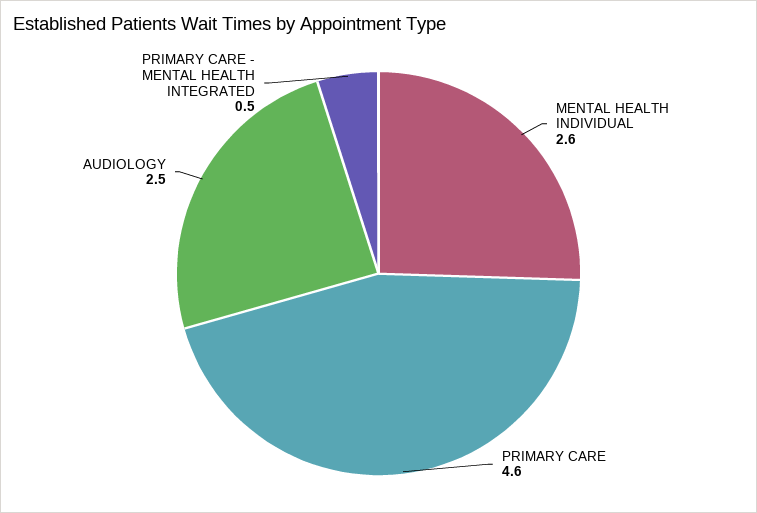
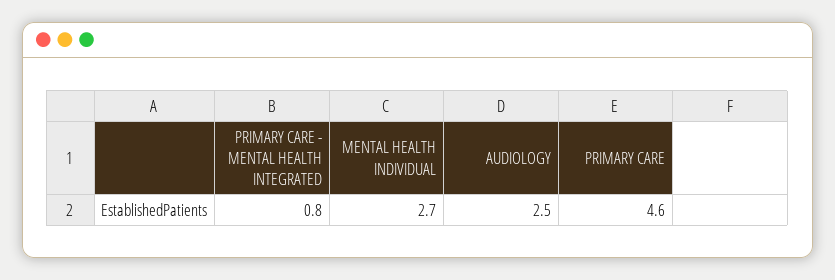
MENTAL HEALTH INDIVIDUAL: 2.6 -> 2.7
PRIMARY CARE - MENTAL HEALTH INTEGRATED: 0.5 -> 0.8

